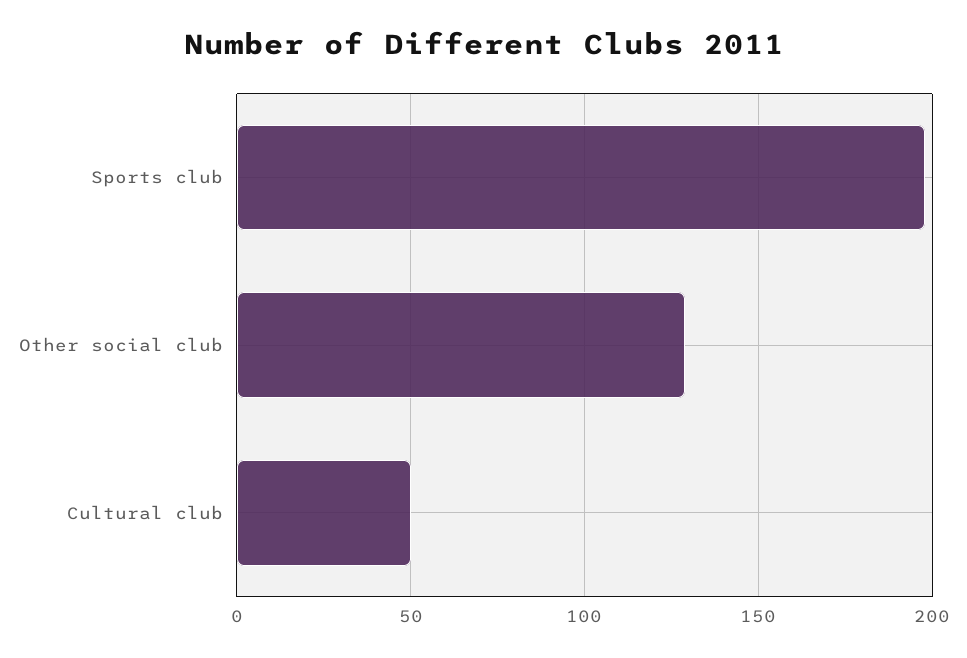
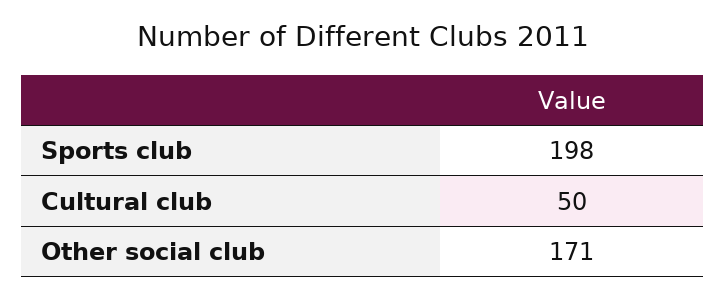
Other social club: 130 -> 171

